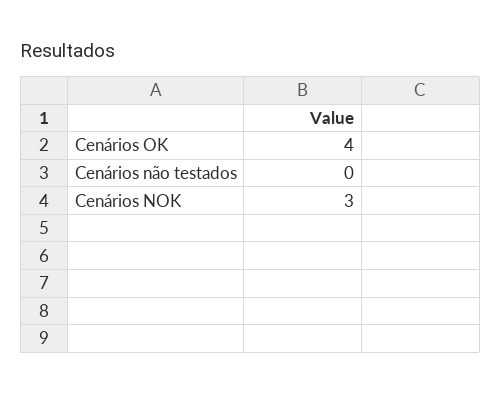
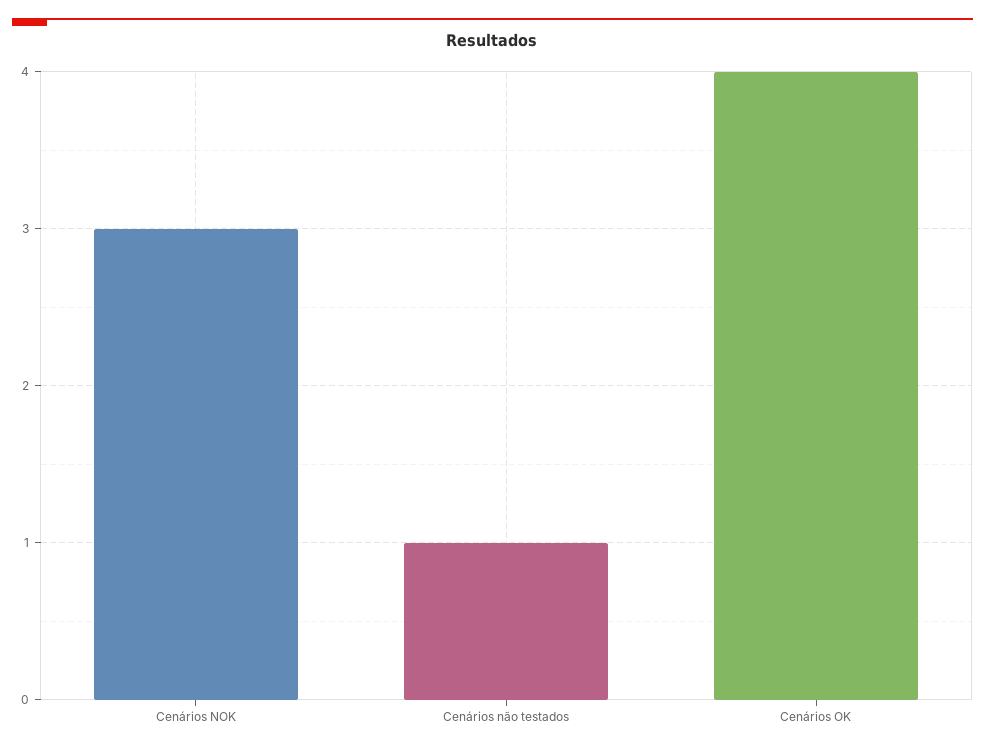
Cenários não testados: 0 -> 1

